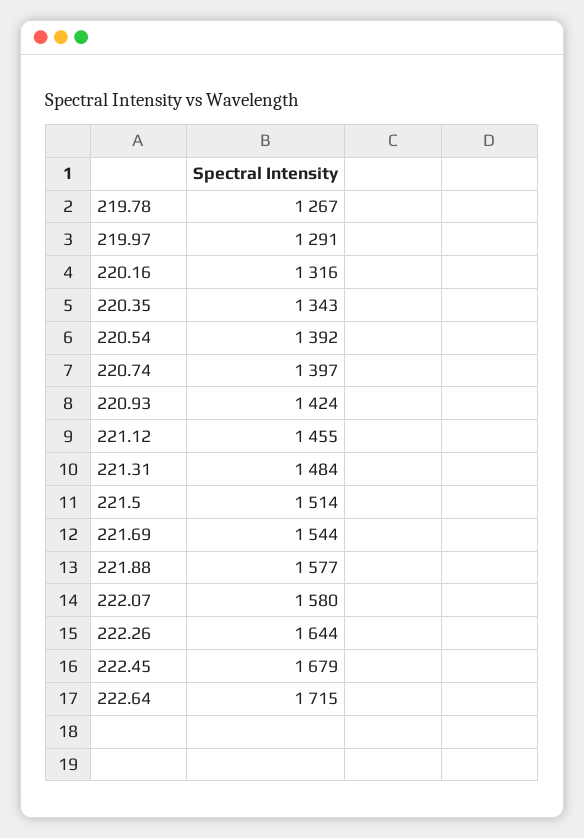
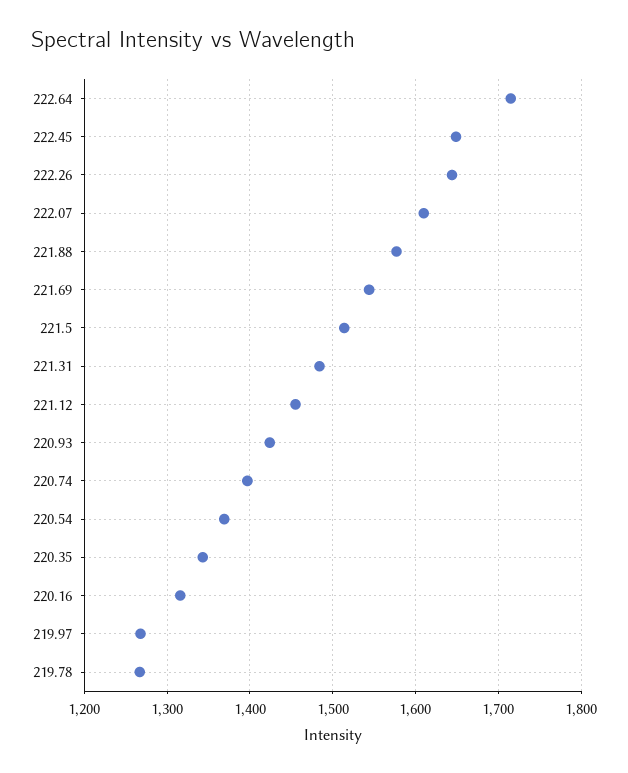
219.97: 1291 -> 1270
220.54: 1392 -> 1370
222.07: 1580 -> 1610
222.45: 1679 -> 1650

